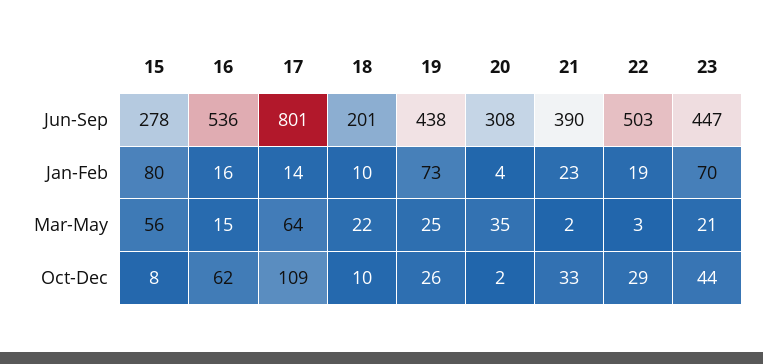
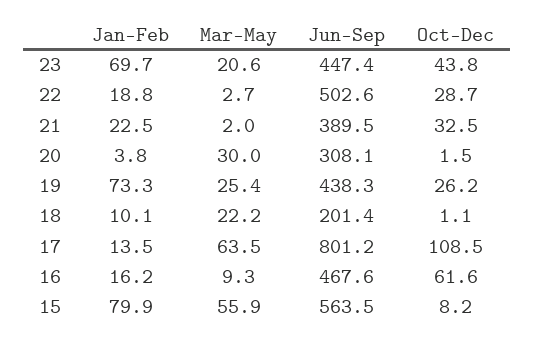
15, Jun-Sep: 278 -> 563.5
16, Jun-Sep: 536 -> 467.6
16, Mar-May: 15 -> 9.3
20, Mar-May: 35 -> 30
18, Oct-Dec: 10 -> 1.1

